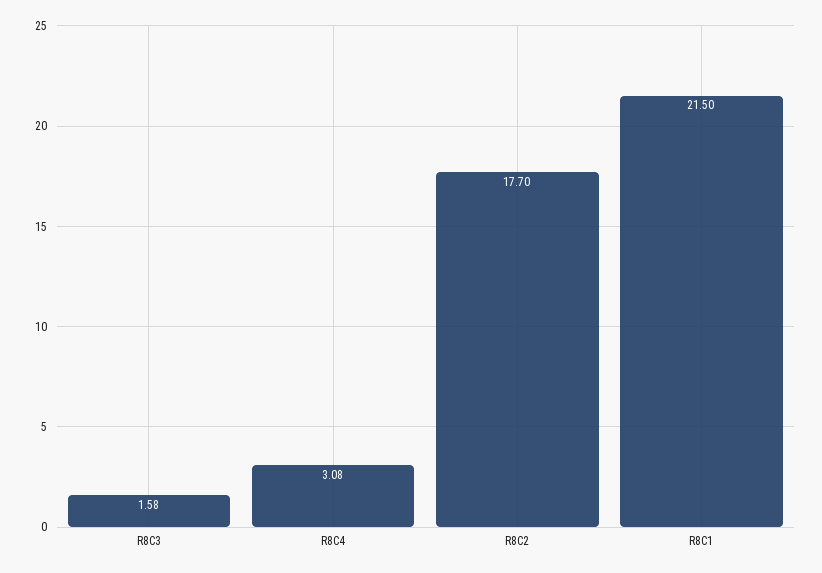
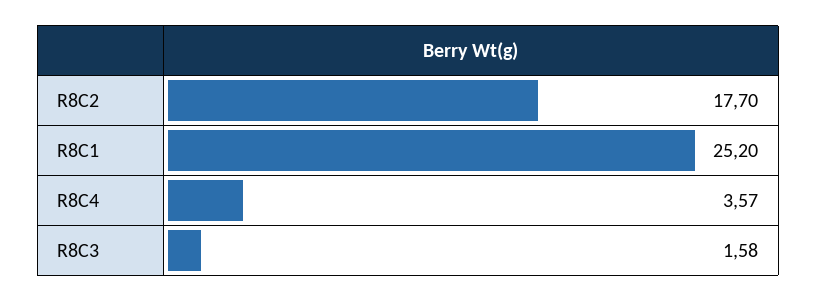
R8C4: 3.08 -> 3.57
R8C1: 21.5 -> 25.2

